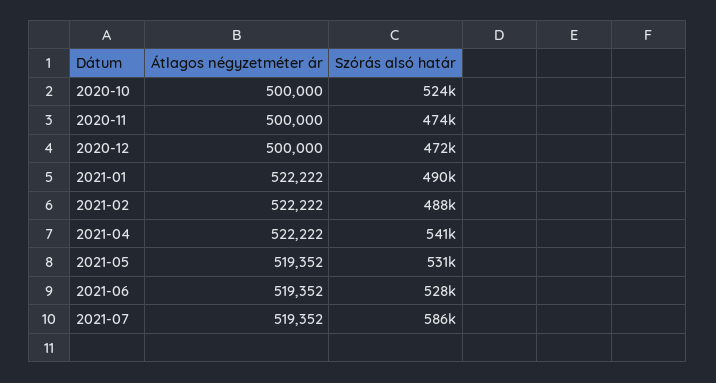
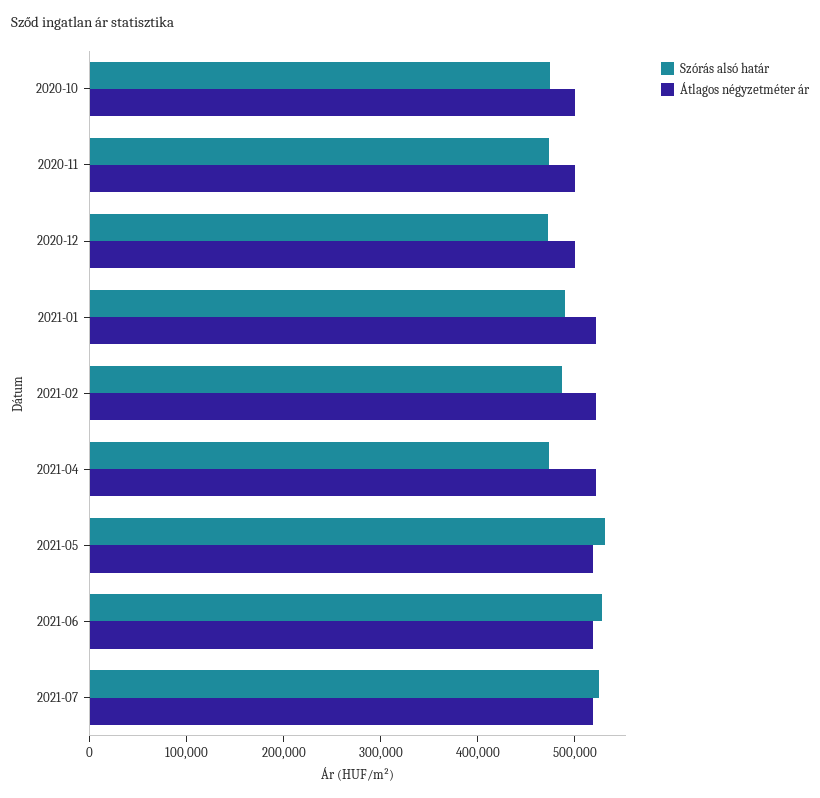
Szórás alsó határ, 2020-10: 524000 -> 480000
Szórás alsó határ, 2021-04: 541000 -> 480000
Szórás alsó határ, 2021-07: 586000 -> 520000

